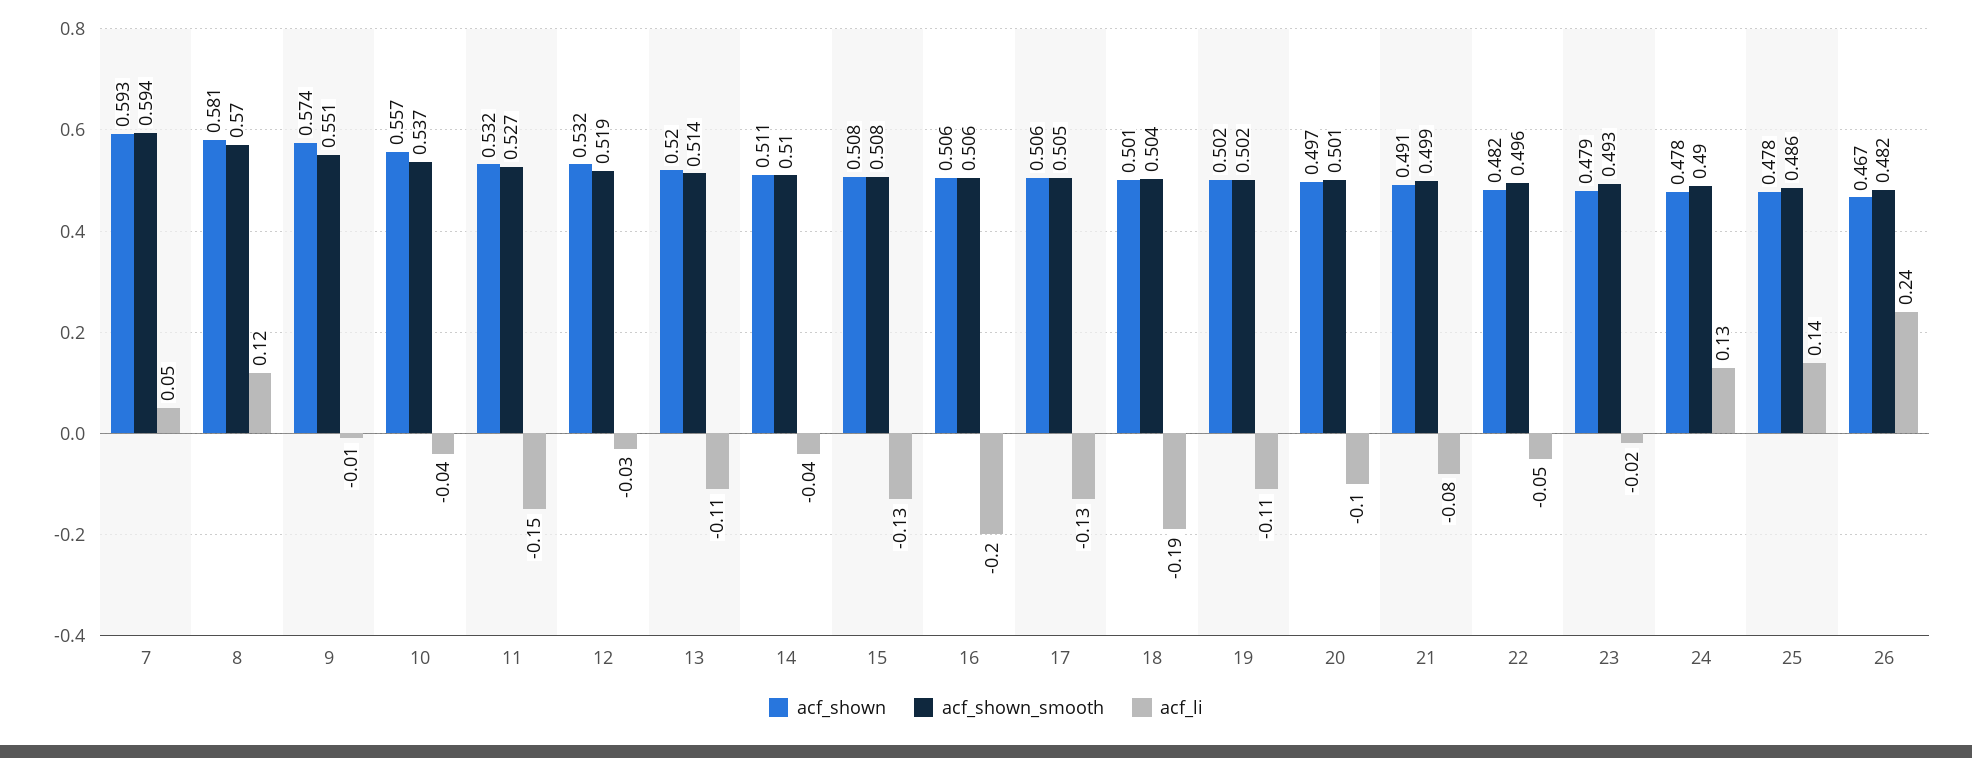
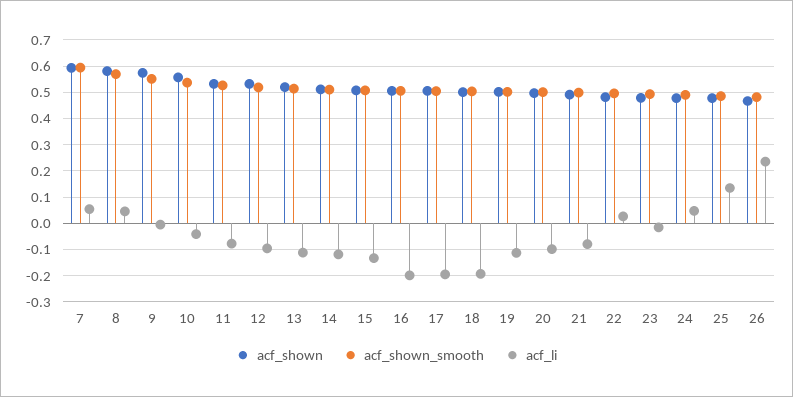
acf_li, 8: 0.12 -> 0.05
acf_li, 11: -0.15 -> -0.075
acf_li, 12: -0.03 -> -0.1
acf_li, 14: -0.04 -> -0.125
acf_li, 17: -0.13 -> -0.2
acf_li, 22: -0.05 -> 0.025
acf_li, 24: 0.13 -> 0.05

